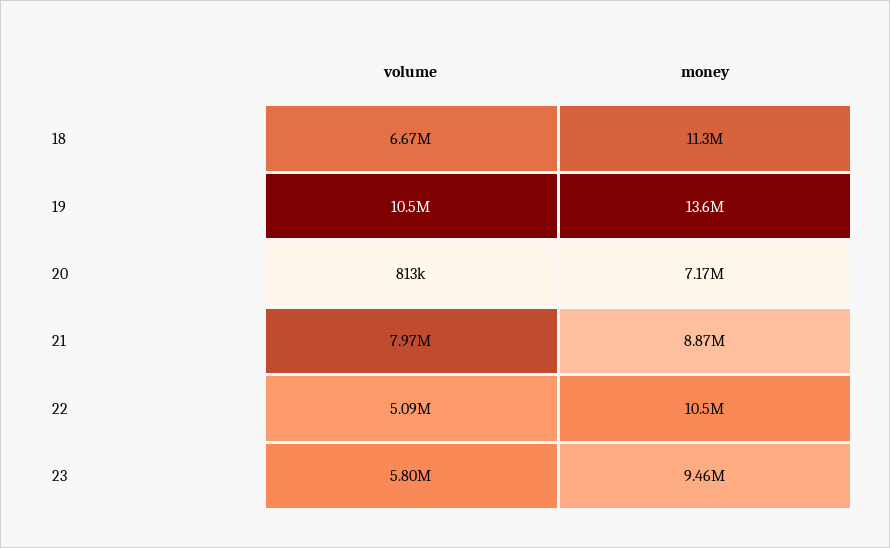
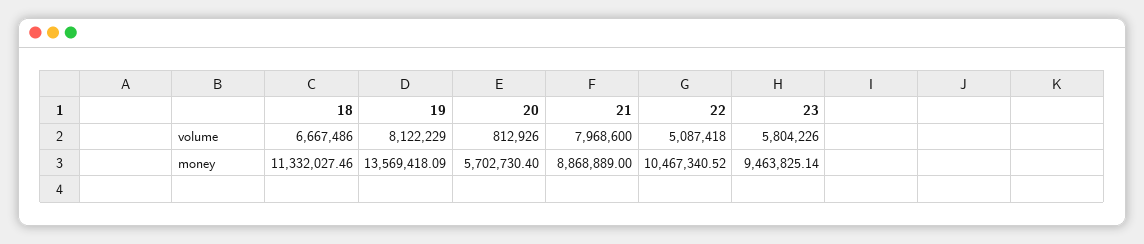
volume, 19: 10500000 -> 8122229
money, 20: 7170000 -> 5702730.4

